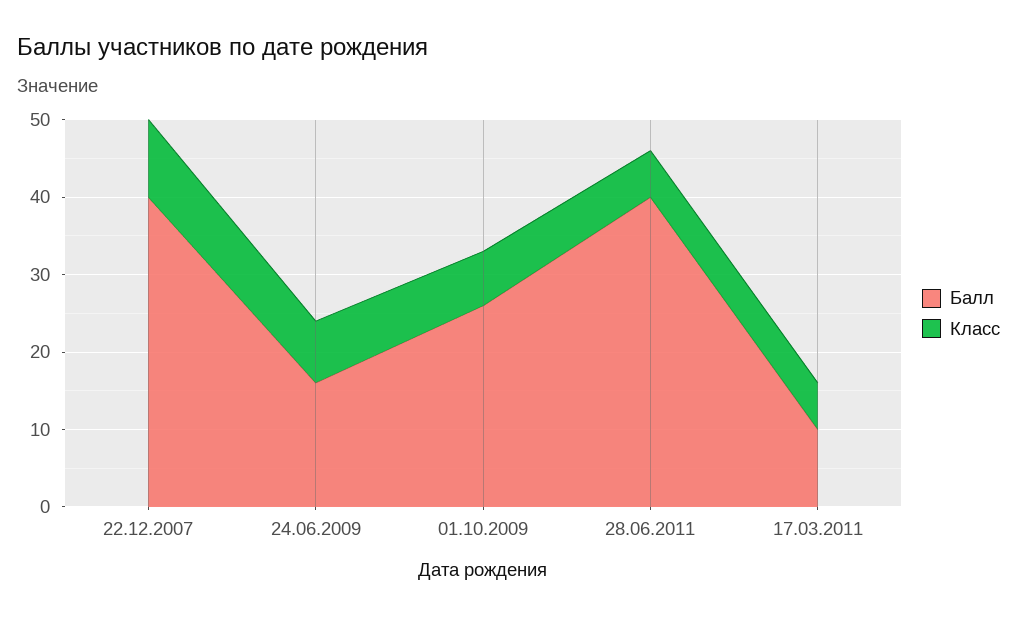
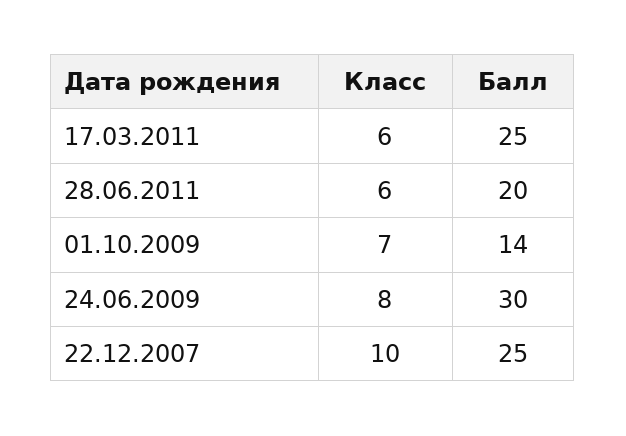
Балл, 22.12.2007: 40 -> 25
Балл, 24.06.2009: 15 -> 30
Балл, 01.10.2009: 25 -> 14
Балл, 28.06.2011: 40 -> 20
Балл, 17.03.2011: 10 -> 25

